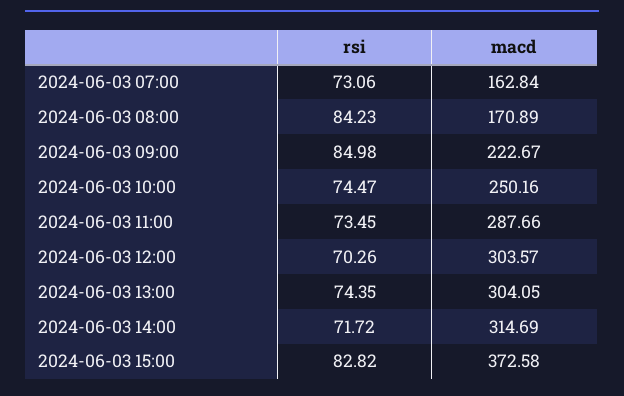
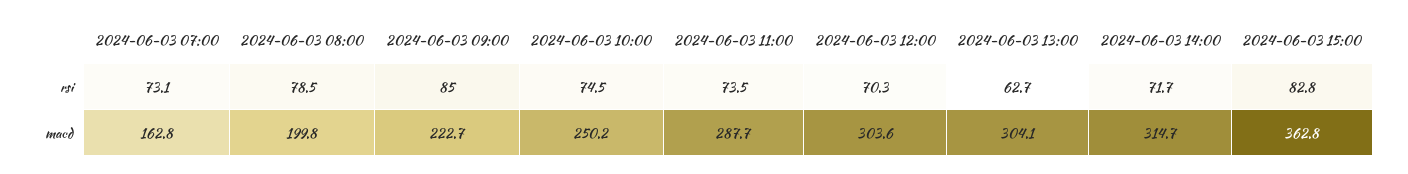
rsi, 2024-06-03 08:00: 84.23 -> 78.5
macd, 2024-06-03 08:00: 170.89 -> 199.8
rsi, 2024-06-03 13:00: 74.35 -> 62.7
macd, 2024-06-03 15:00: 372.58 -> 362.8

